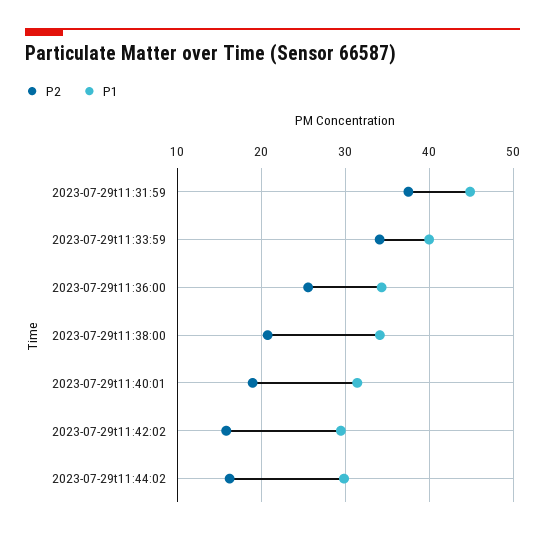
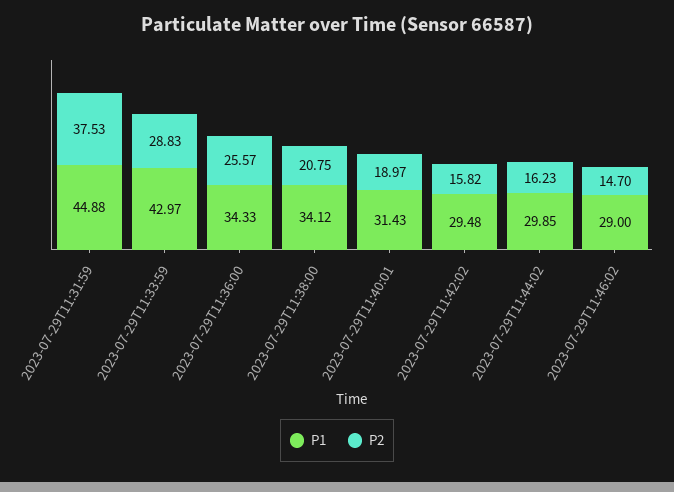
P2, 2023-07-29t11:33:59: 34 -> 28.83
P1, 2023-07-29t11:33:59: 40 -> 42.97
P1, 2023-07-29T11:46:02: none -> 29
P2, 2023-07-29T11:46:02: none -> 14.7

